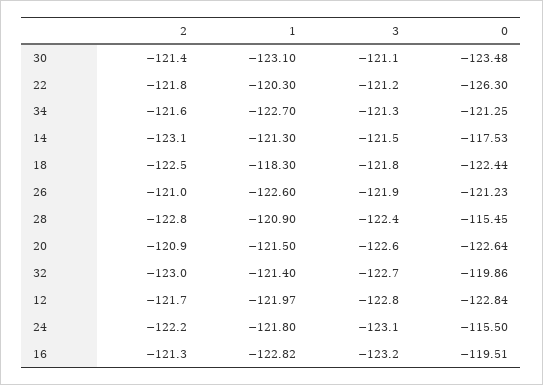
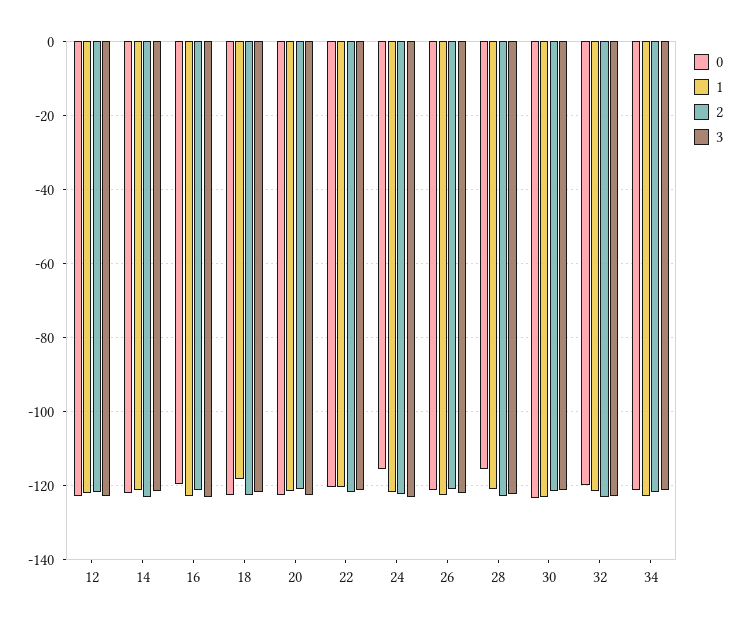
0, 22: -126.3 -> -120
0, 14: -117.53 -> -122

